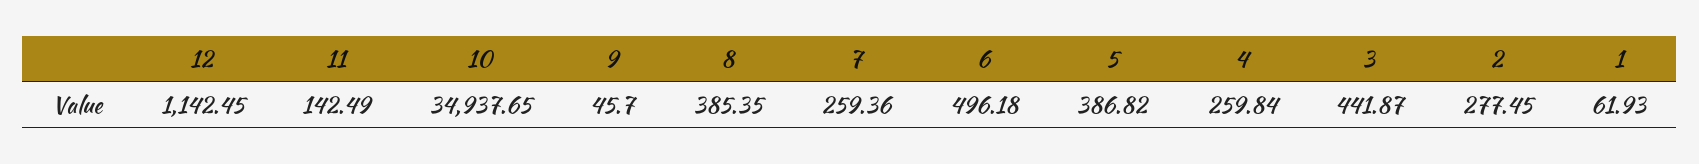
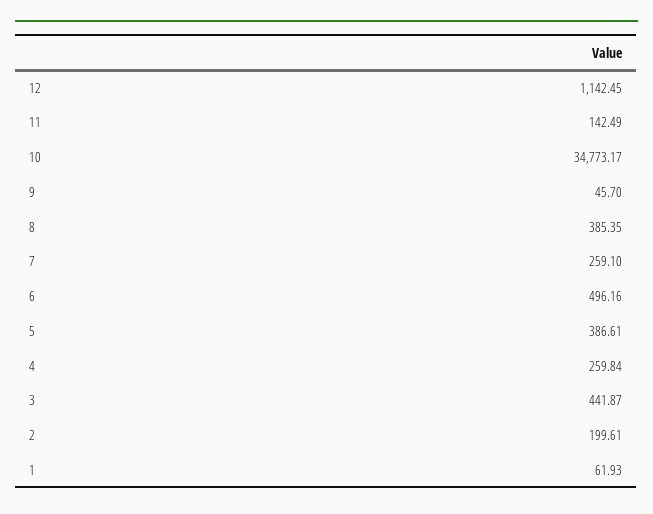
10: 34937.65 -> 34773.17
7: 259.36 -> 259.1
6: 496.18 -> 496.16
5: 386.82 -> 386.61
2: 277.45 -> 199.61

